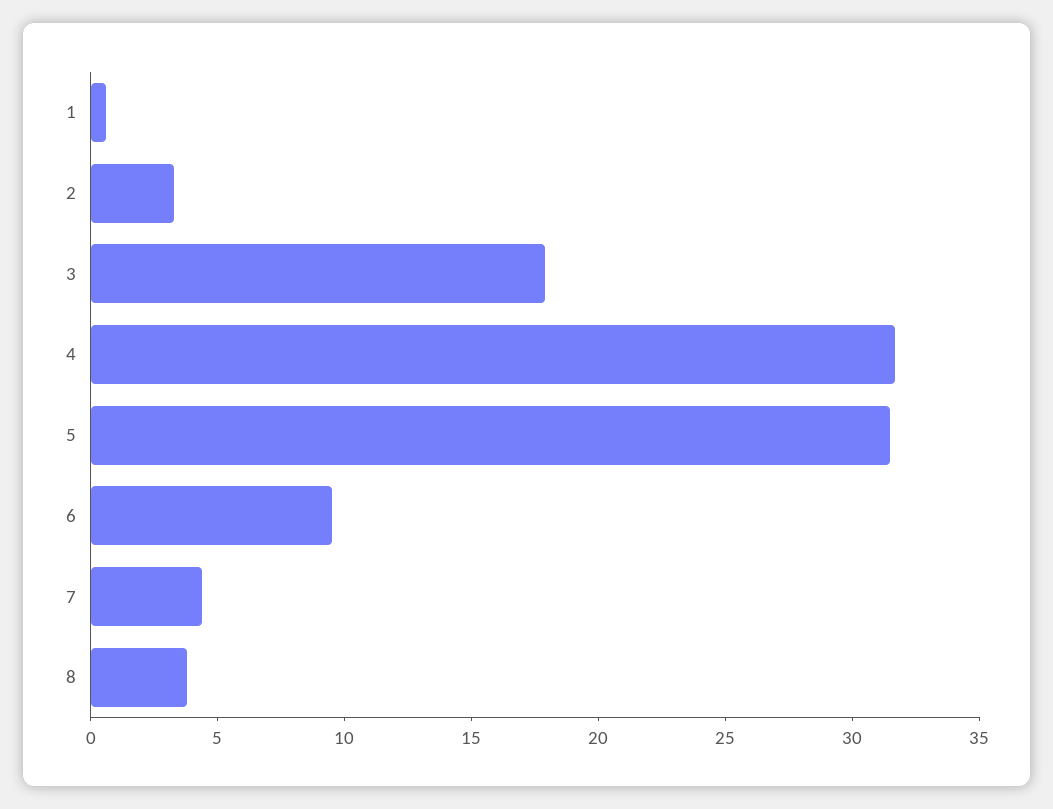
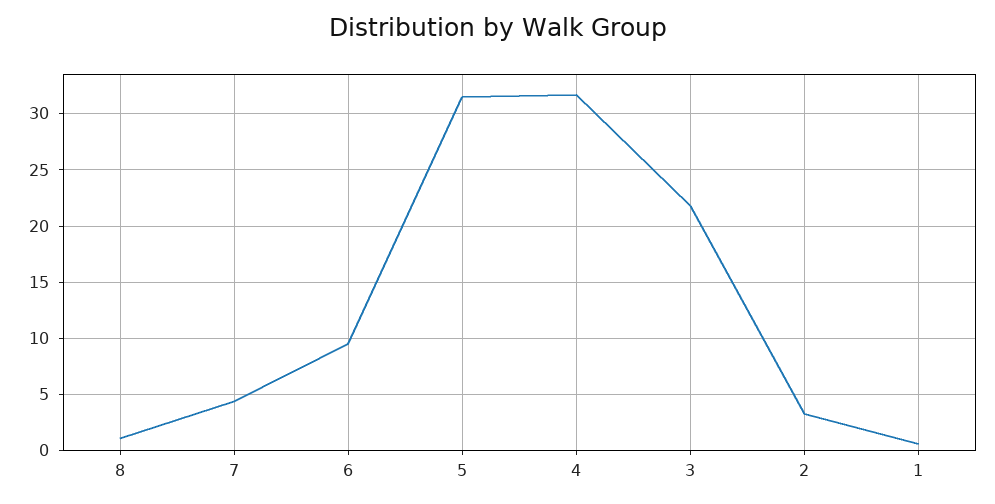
3: 18 -> 22
8: 4 -> 1

